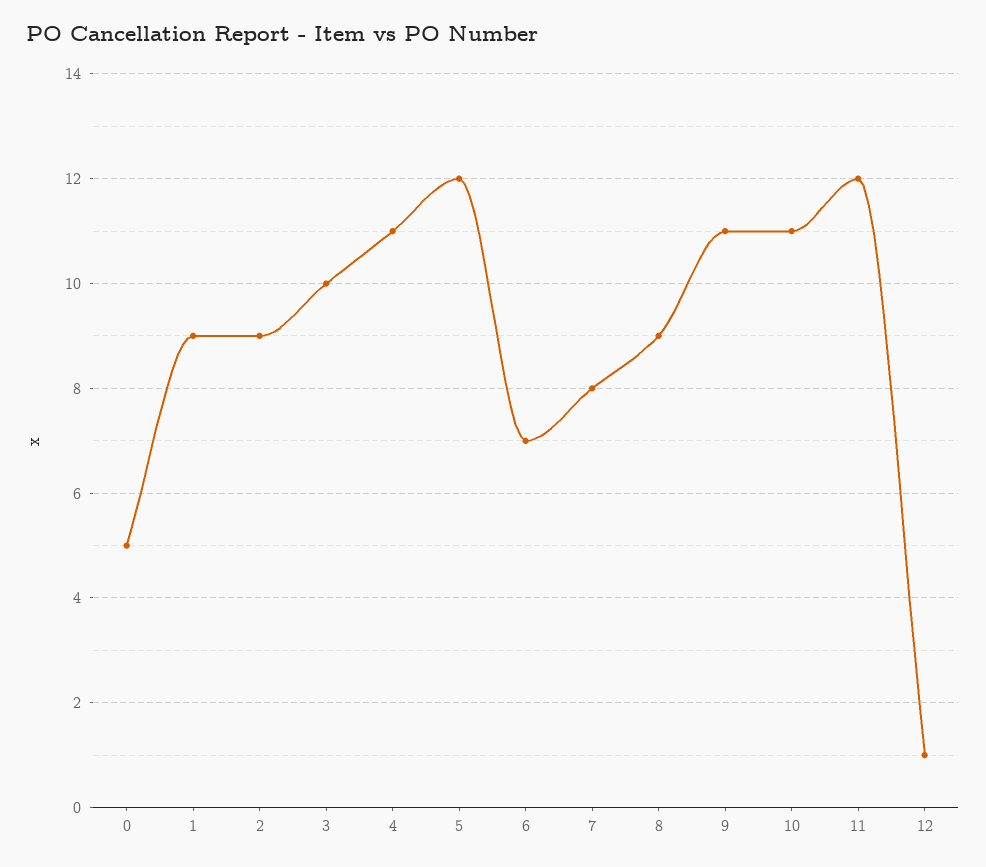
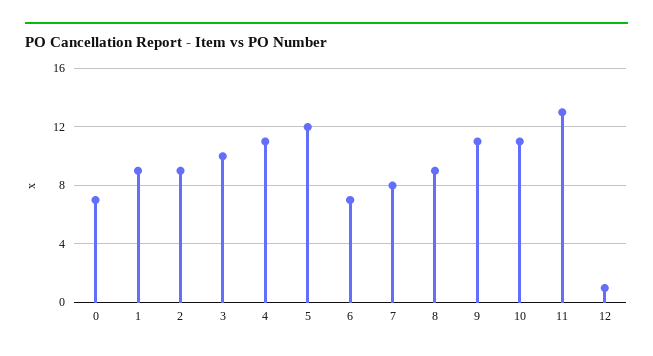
0: 5 -> 7
11: 12 -> 13

